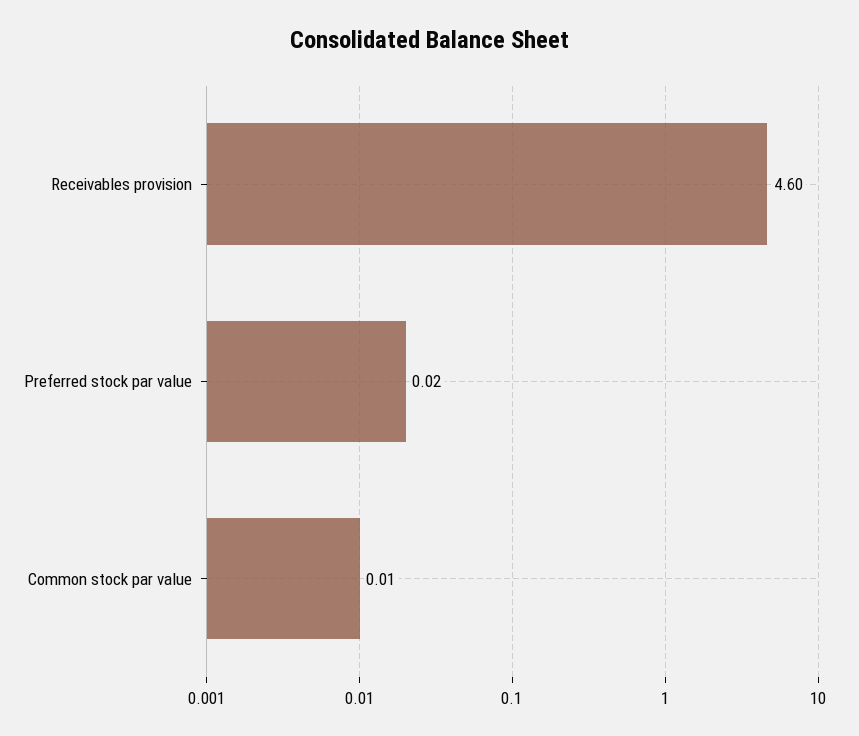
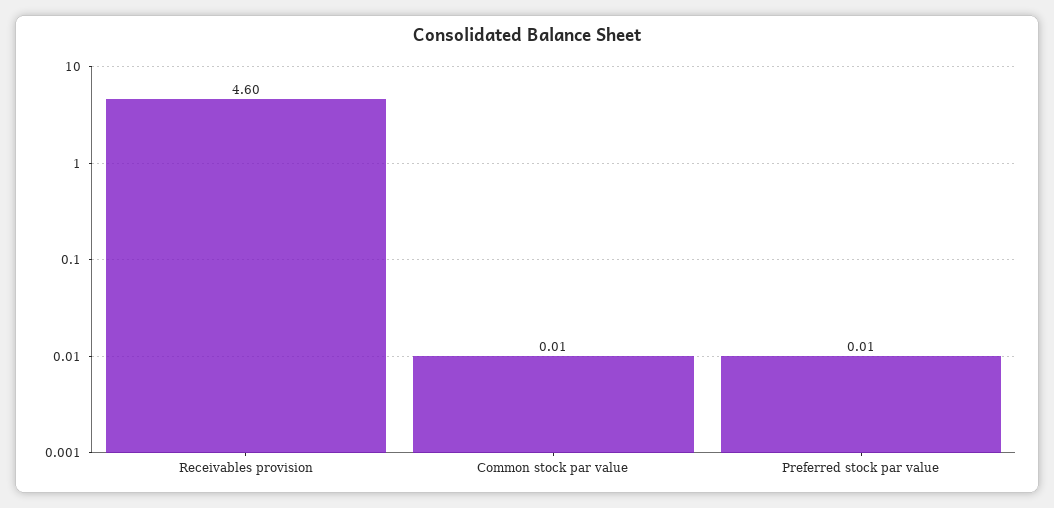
Preferred stock par value: 0.02 -> 0.01

